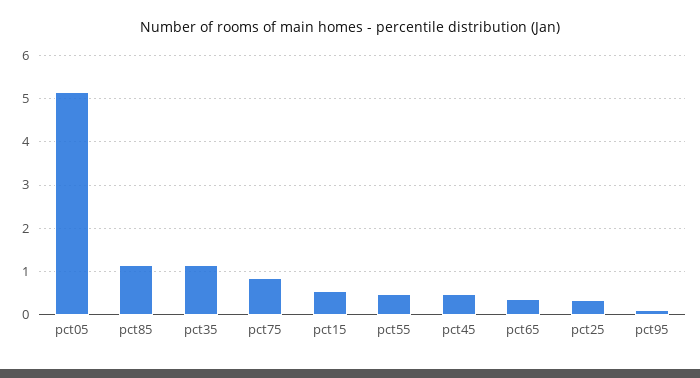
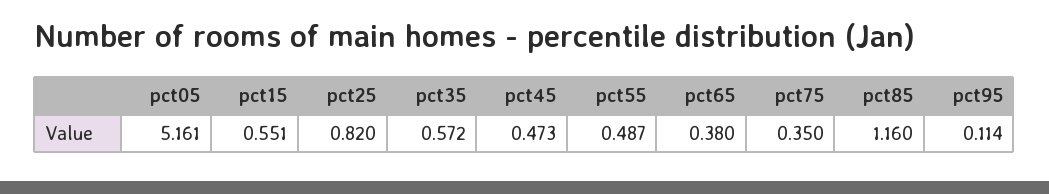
pct35: 1.2 -> 0.572
pct75: 0.8 -> 0.35
pct25: 0.4 -> 0.82

